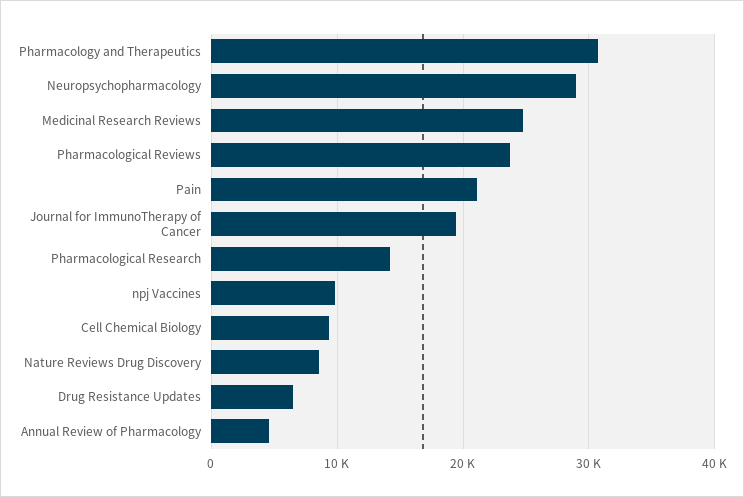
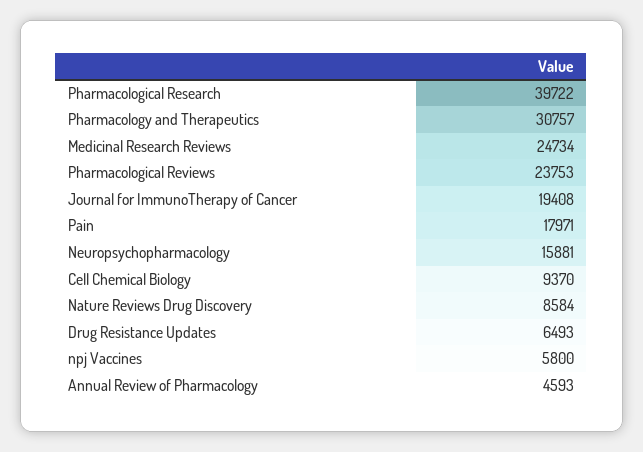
Neuropsychopharmacology: 29000 -> 15881
Pain: 21000 -> 17971
Pharmacological Research: 14000 -> 39722
npj Vaccines: 10000 -> 5800

